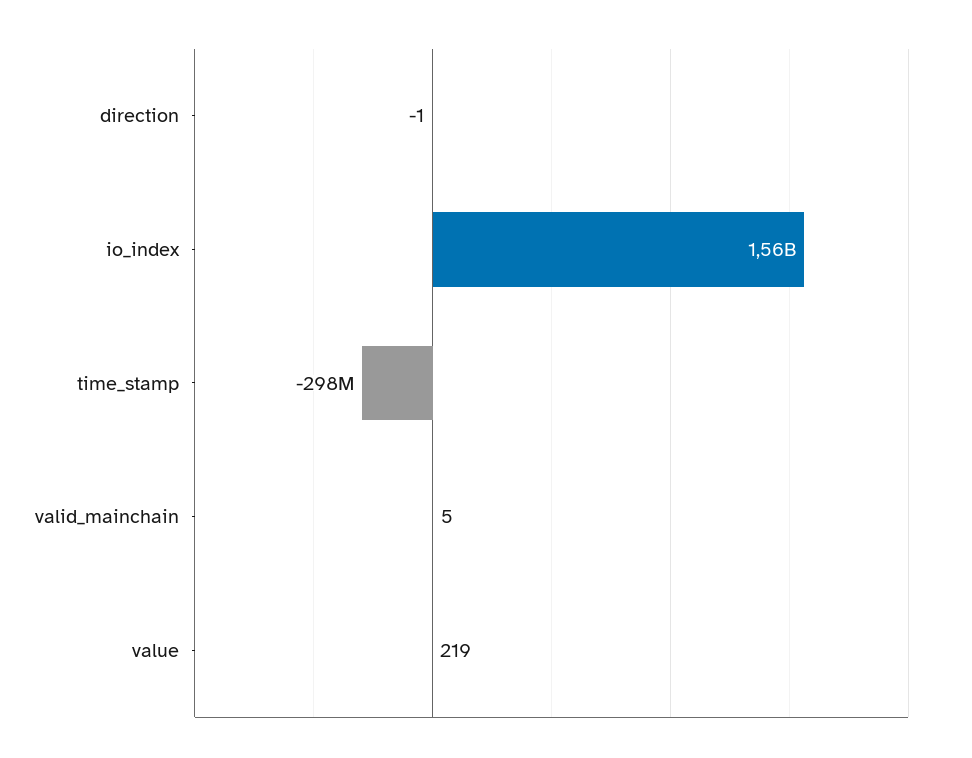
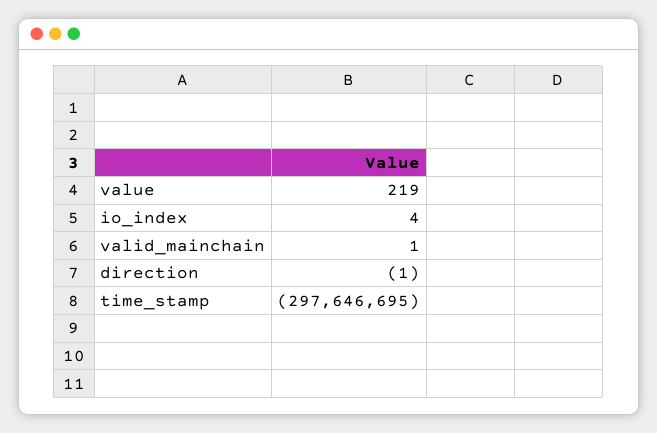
io_index: 1560000000 -> 4
valid_mainchain: 5 -> 1

